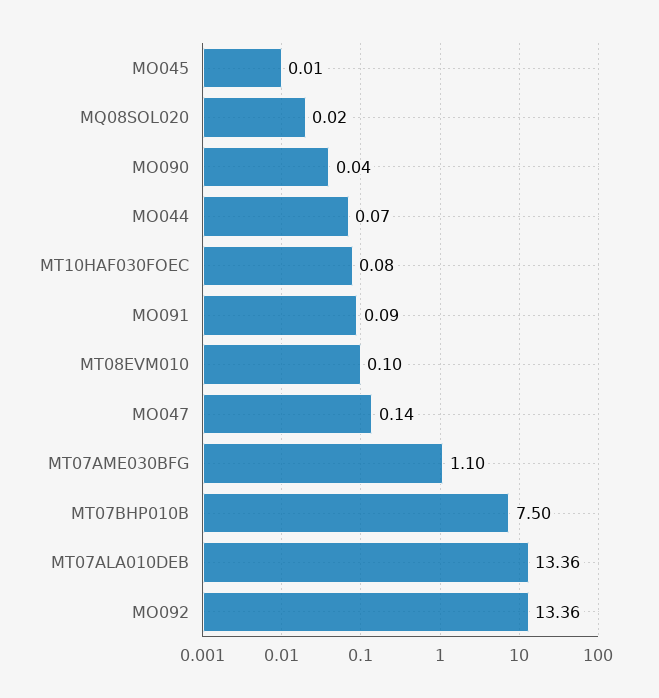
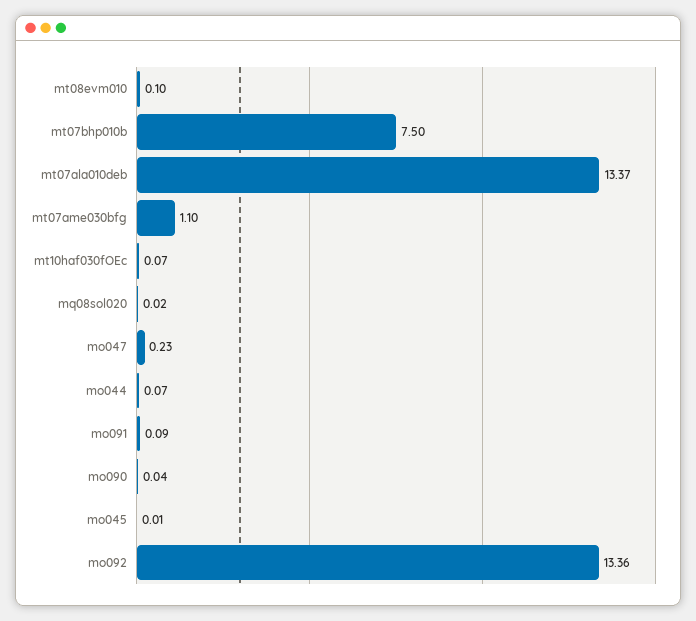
MT10HAF030FOEC: 0.08 -> 0.07
MO047: 0.14 -> 0.23
MT07ALA010DEB: 13.36 -> 13.37

